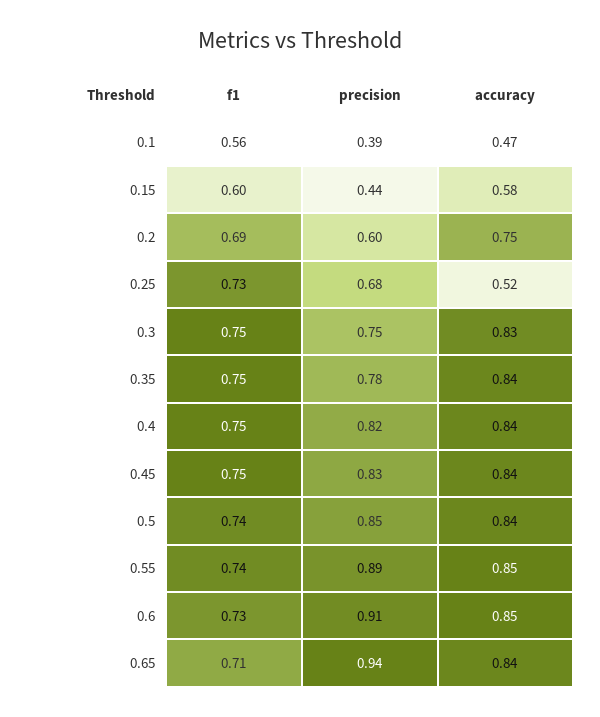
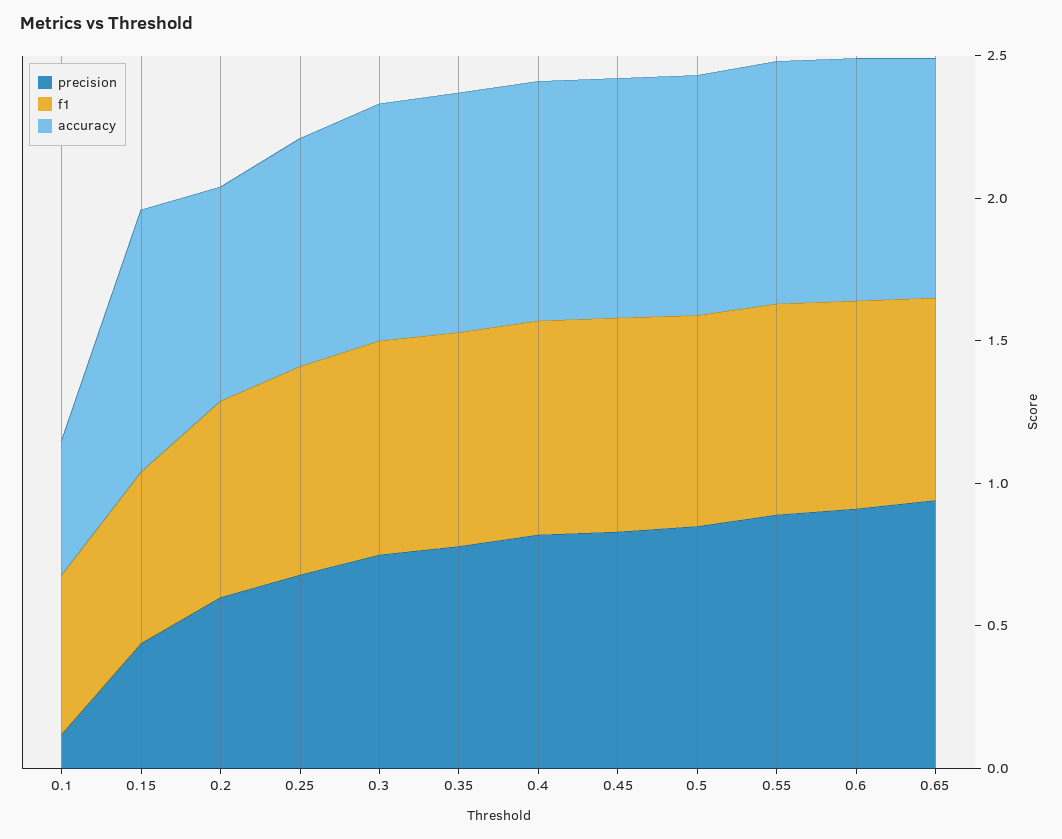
precision, 0.1: 0.39 -> 0.1
accuracy, 0.15: 0.58 -> 0.9
accuracy, 0.25: 0.52 -> 0.8

